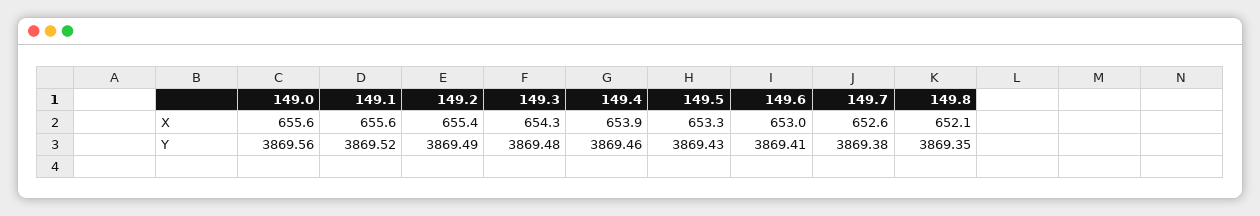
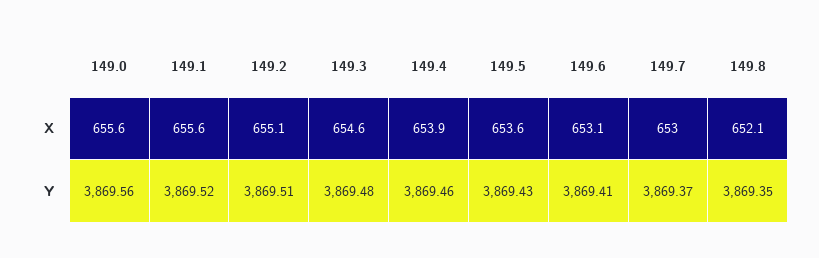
149.2, X: 655.4 -> 655.1
149.3, X: 654.3 -> 654.6
149.5, X: 653.3 -> 653.6
149.6, X: 653 -> 653.1
149.7, X: 652.6 -> 653
149.2, Y: 3869.49 -> 3869.51
149.7, Y: 3869.38 -> 3869.37

